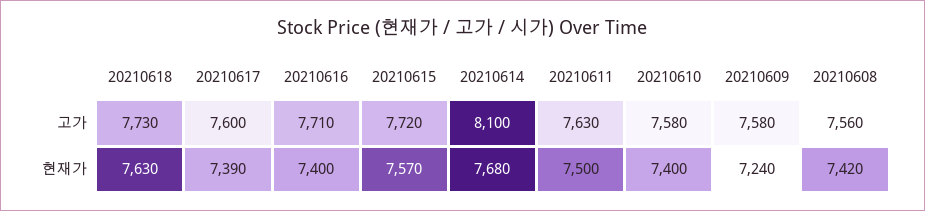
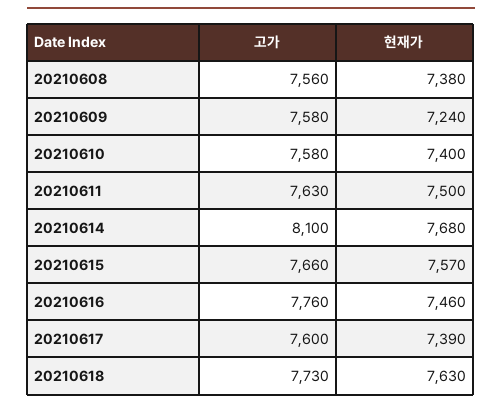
20210616, 고가: 7710 -> 7760
20210615, 고가: 7720 -> 7660
20210616, 현재가: 7400 -> 7460
20210608, 현재가: 7420 -> 7380

